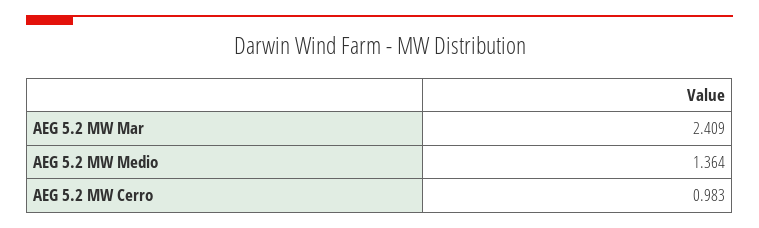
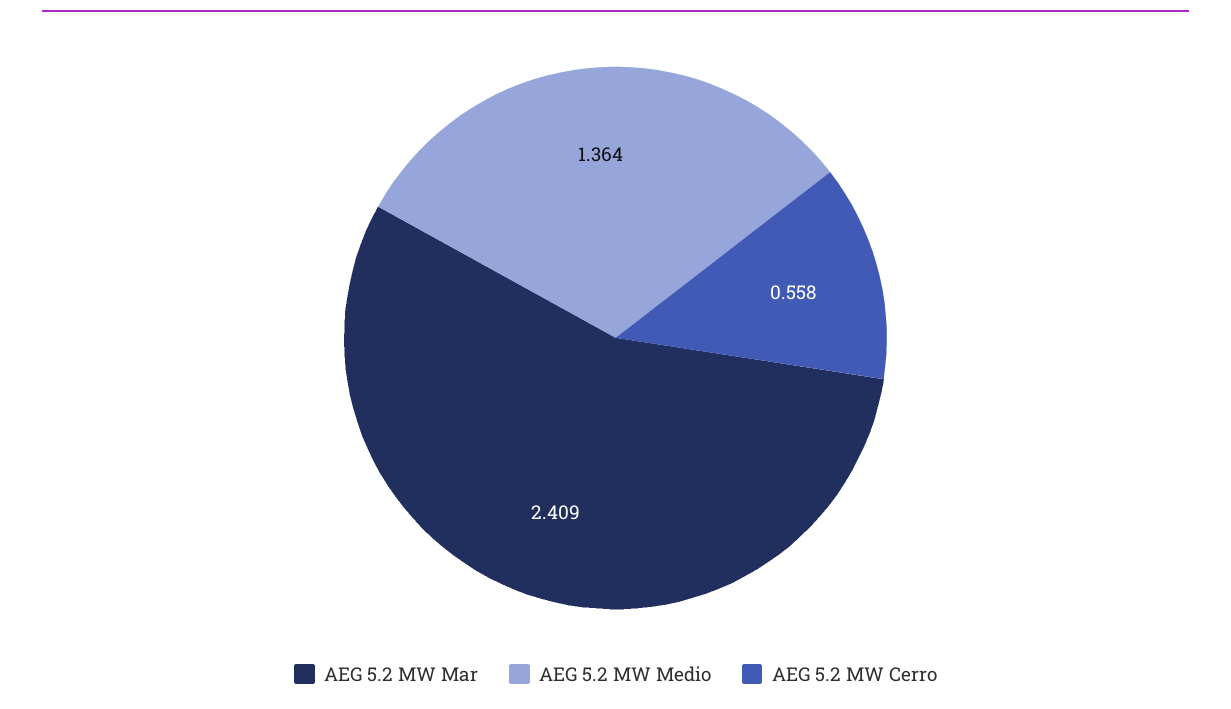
AEG 5.2 MW Cerro: 0.983 -> 0.558

